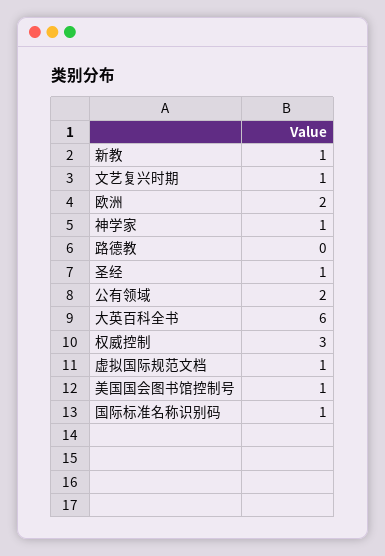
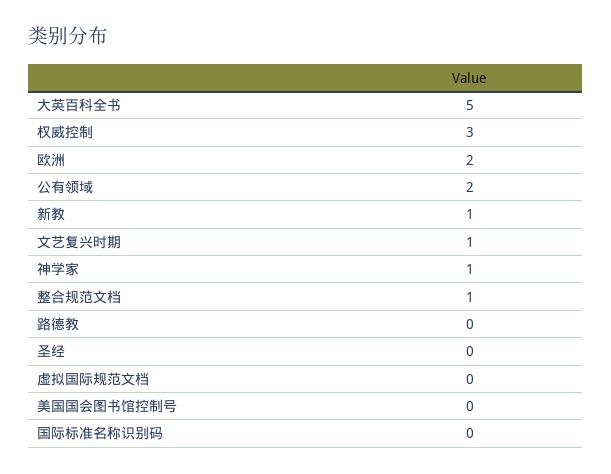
圣经: 1 -> 0
大英百科全书: 6 -> 5
虚拟国际规范文档: 1 -> 0
美国国会图书馆控制号: 1 -> 0
国际标准名称识别码: 1 -> 0
整合规范文档: none -> 1

